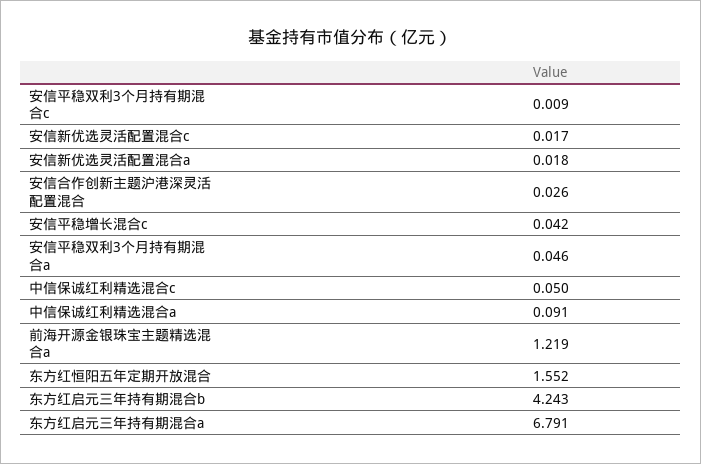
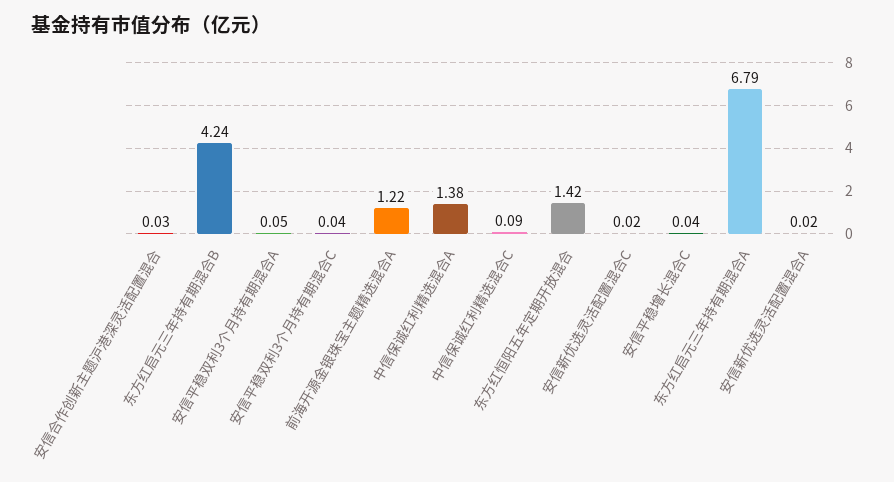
安信平稳双利3个月持有期混合c: 0.009 -> 0.04
中信保诚红利精选混合c: 0.05 -> 0.09
中信保诚红利精选混合a: 0.091 -> 1.38
东方红恒阳五年定期开放混合: 1.552 -> 1.42

